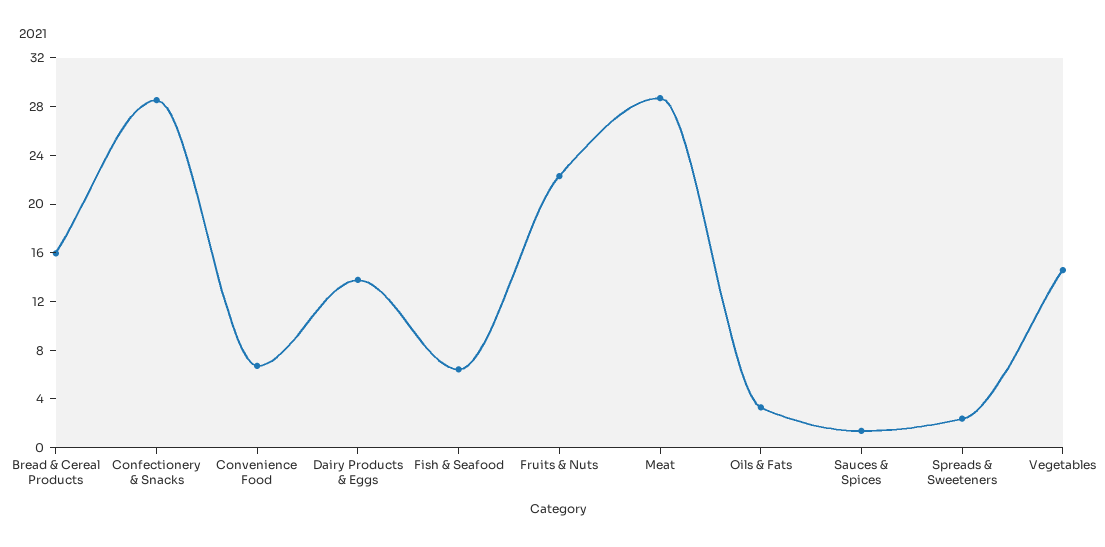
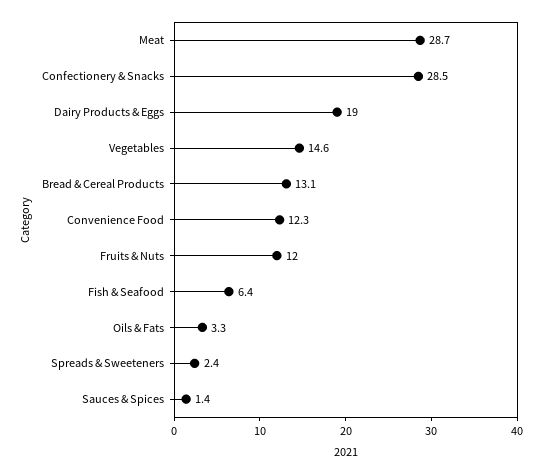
Bread & Cereal Products: 16 -> 13.1
Convenience Food: 7 -> 12.3
Dairy Products & Eggs: 14 -> 19
Fruits & Nuts: 22 -> 12

